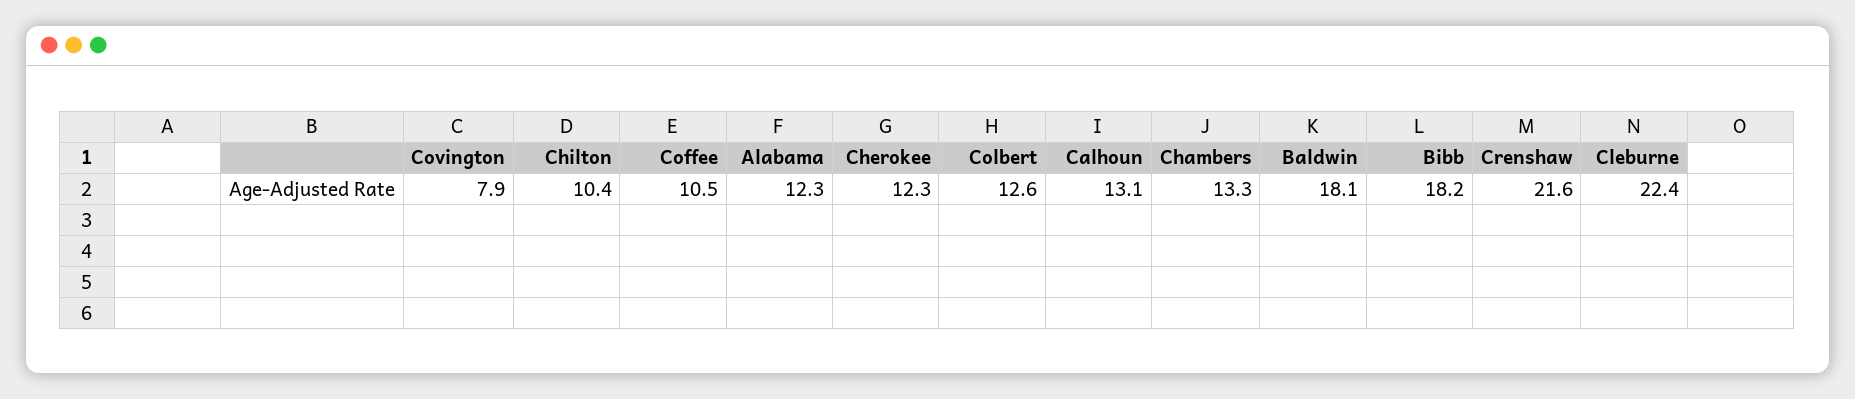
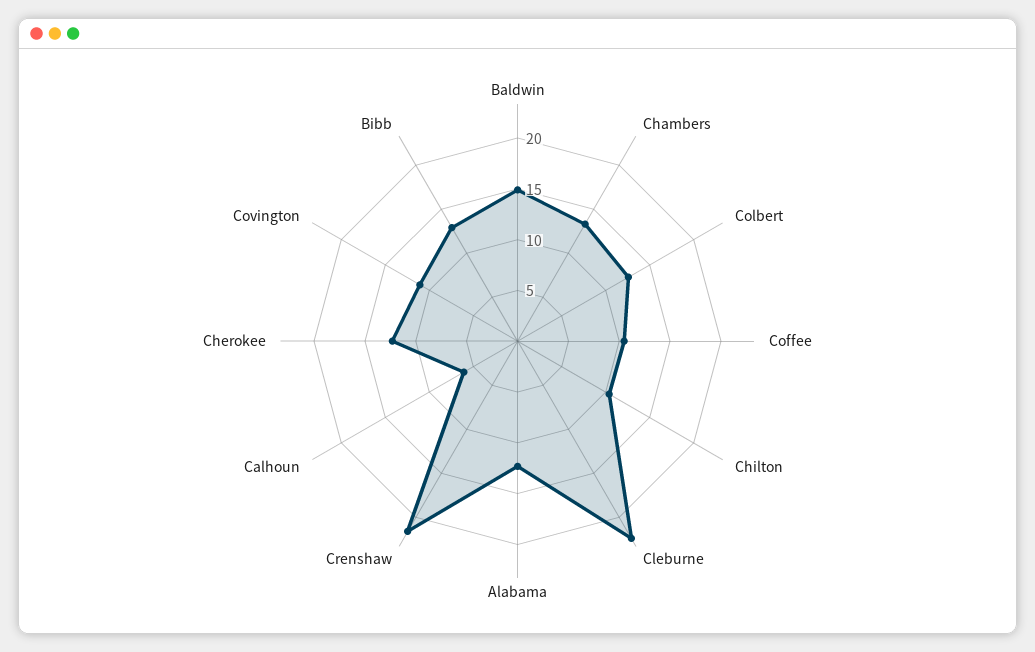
Covington: 7.9 -> 11
Calhoun: 13.1 -> 6
Baldwin: 18.1 -> 15
Bibb: 18.2 -> 13

